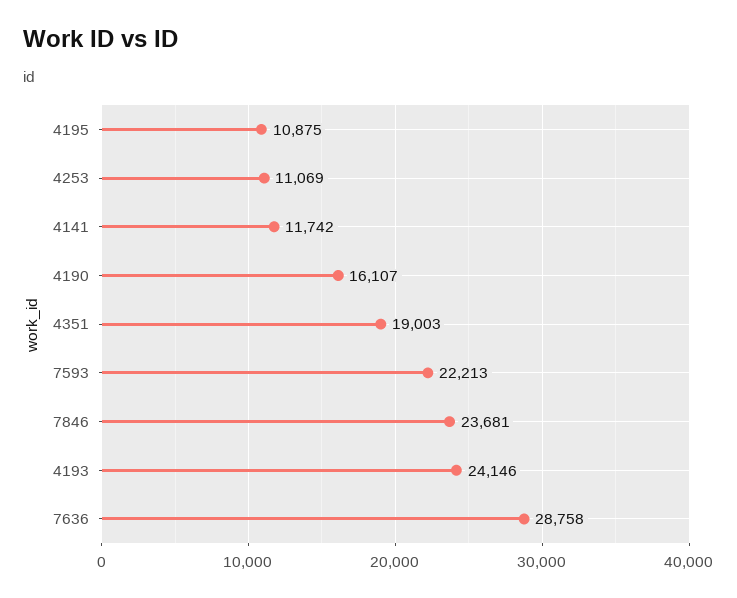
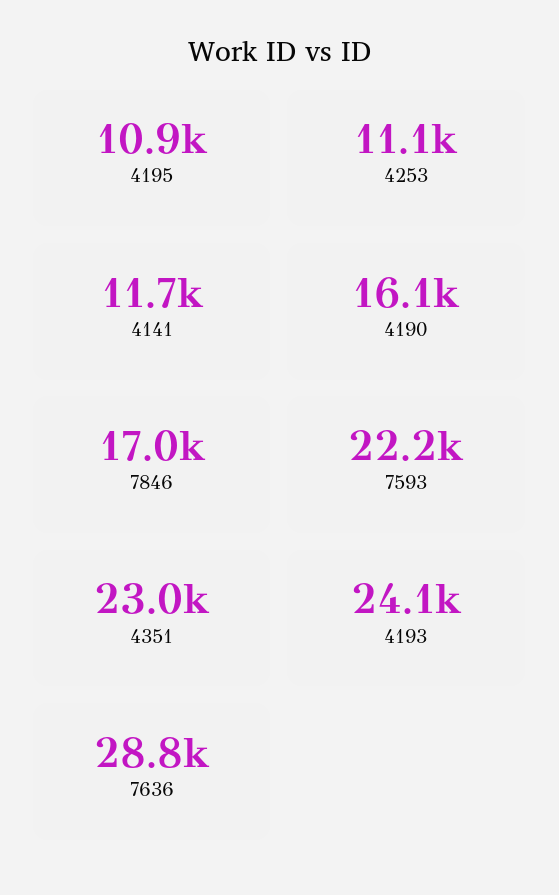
4351: 19003 -> 23000
7846: 23681 -> 17000

